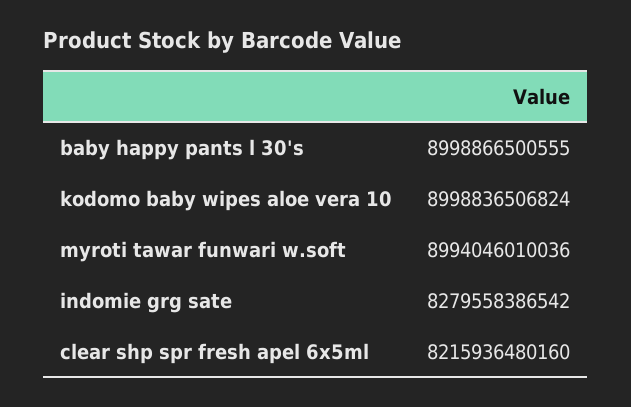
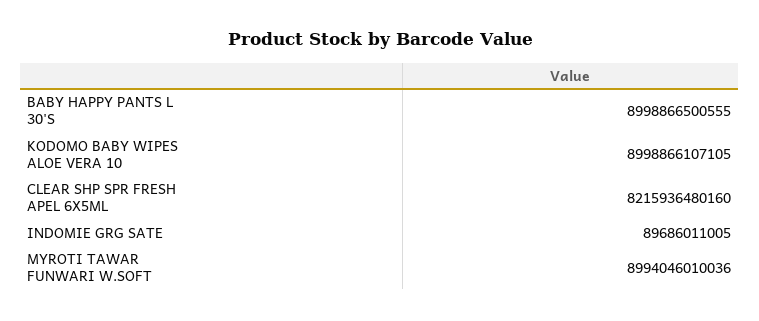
kodomo baby wipes aloe vera 10: 8998836506824 -> 8998866107105
indomie grg sate: 8279558386542 -> 89686011005

